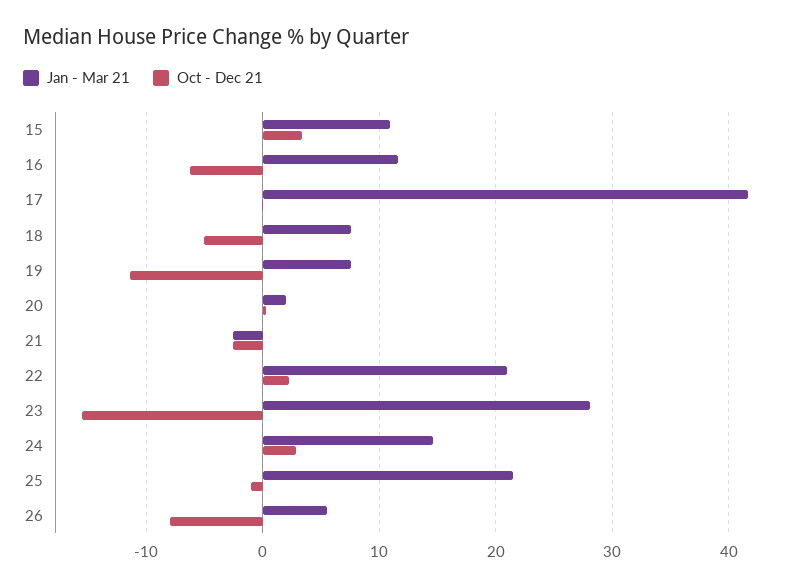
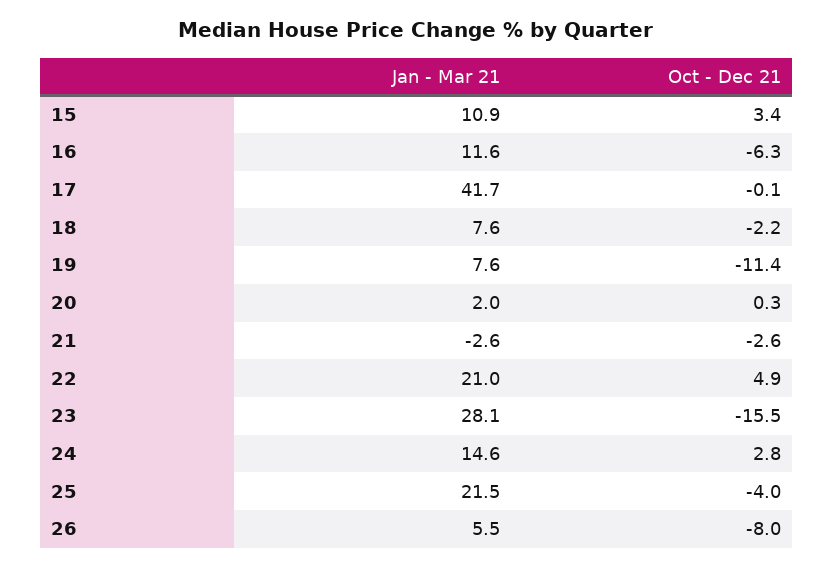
Oct - Dec 21, 18: -5 -> -2.2
Oct - Dec 21, 22: 2 -> 4.9
Oct - Dec 21, 25: -1 -> -4

